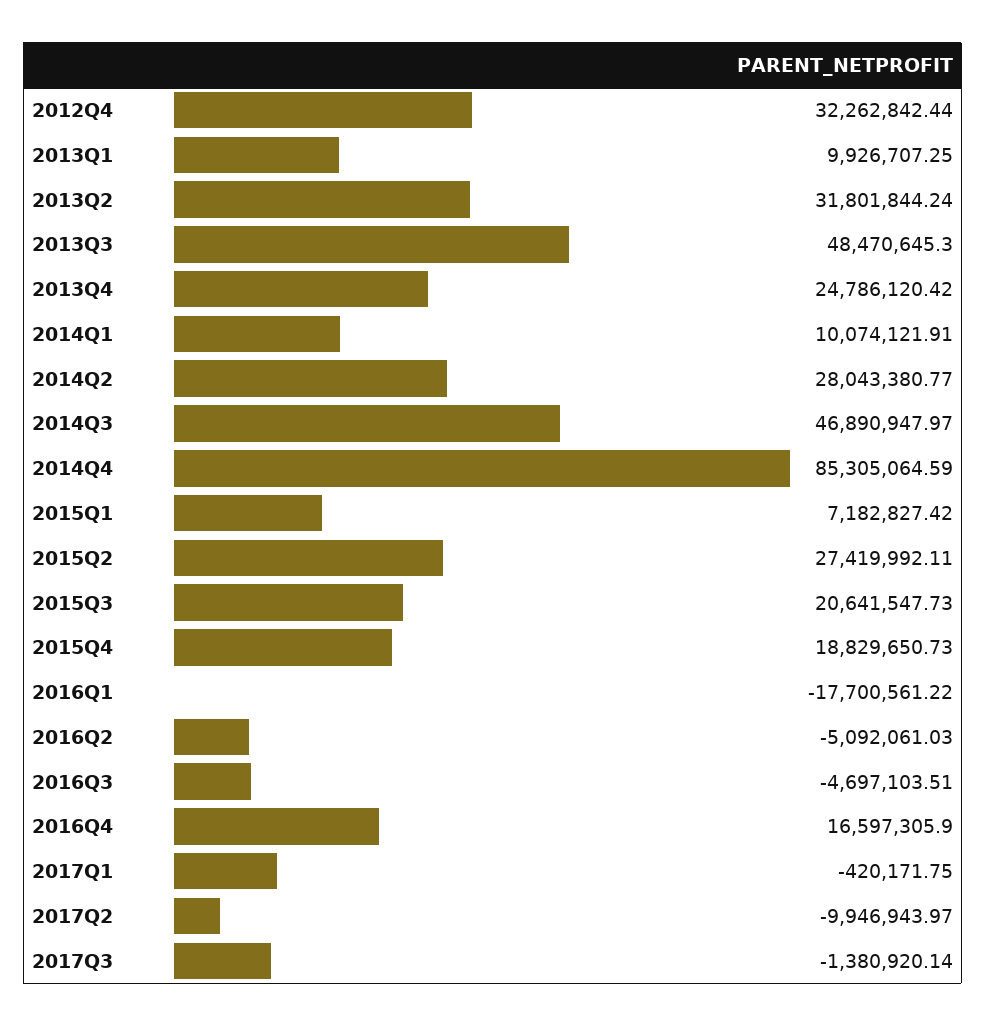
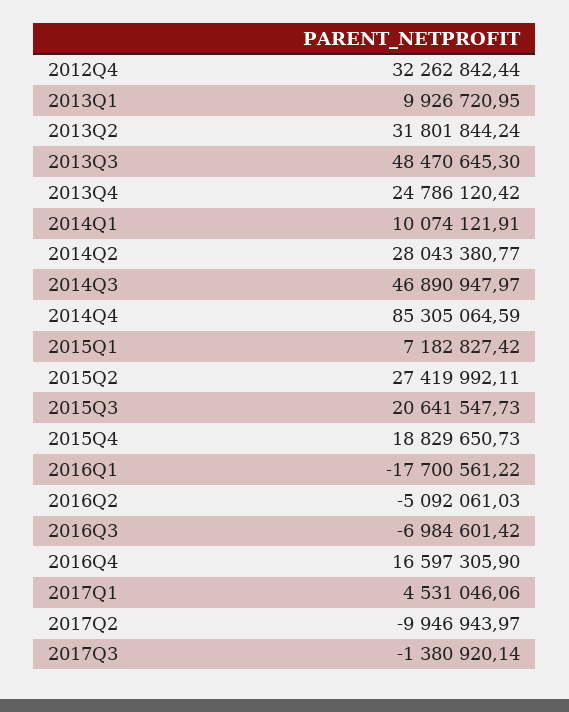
2013Q1: 9926707.25 -> 9926720.95
2016Q3: -4697103.51 -> -6984601.42
2017Q1: -420171.75 -> 4531046.06

